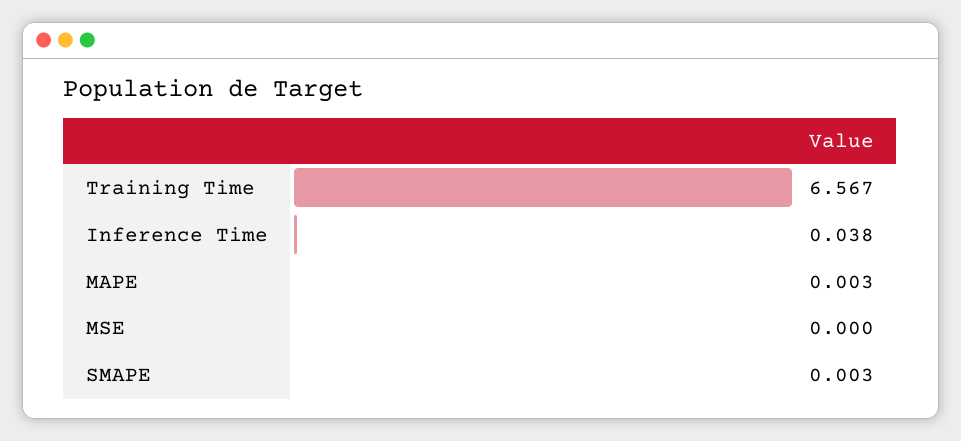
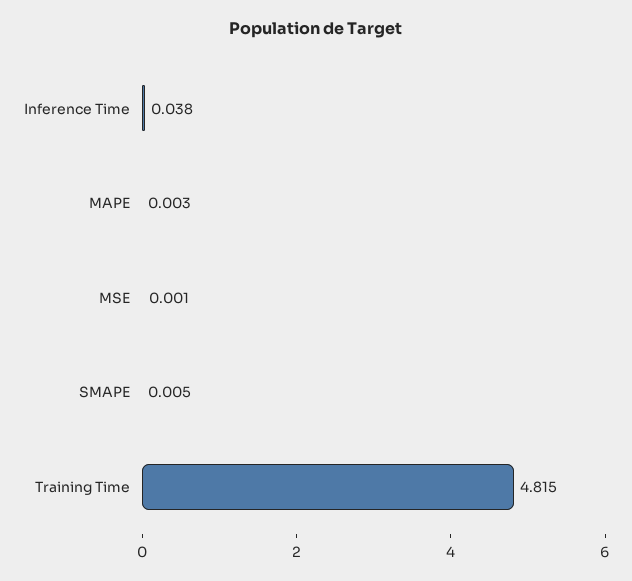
Training Time: 6.567 -> 4.815
MSE: 0 -> 0.001
SMAPE: 0.003 -> 0.005

